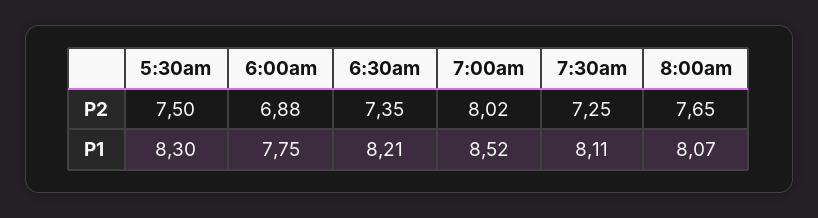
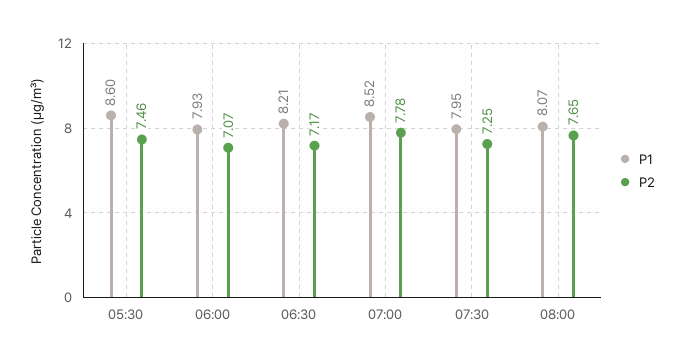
P2, 5:30am: 7.5 -> 7.46
P2, 6:00am: 6.88 -> 7.07
P2, 6:30am: 7.35 -> 7.17
P2, 7:00am: 8.02 -> 7.78
P1, 5:30am: 8.3 -> 8.6
P1, 6:00am: 7.75 -> 7.93
P1, 7:30am: 8.11 -> 7.95

